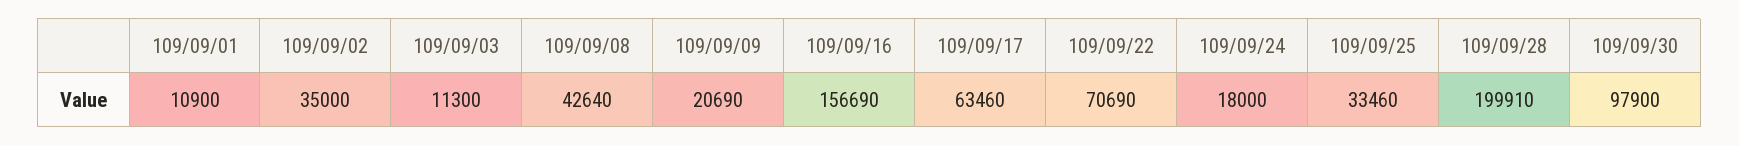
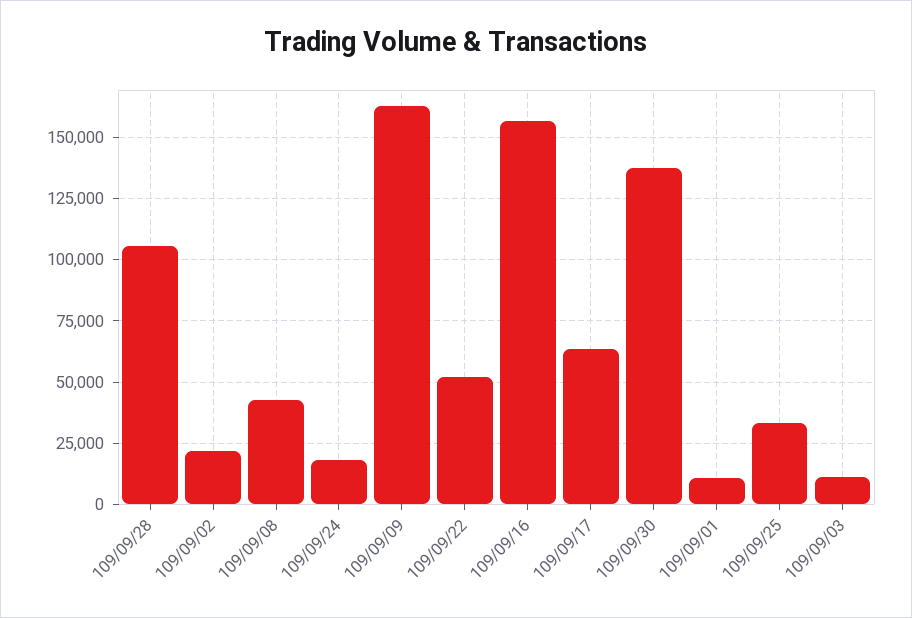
109/09/02: 35000 -> 22500
109/09/09: 20690 -> 162500
109/09/22: 70690 -> 52500
109/09/28: 199910 -> 105000
109/09/30: 97900 -> 137500

